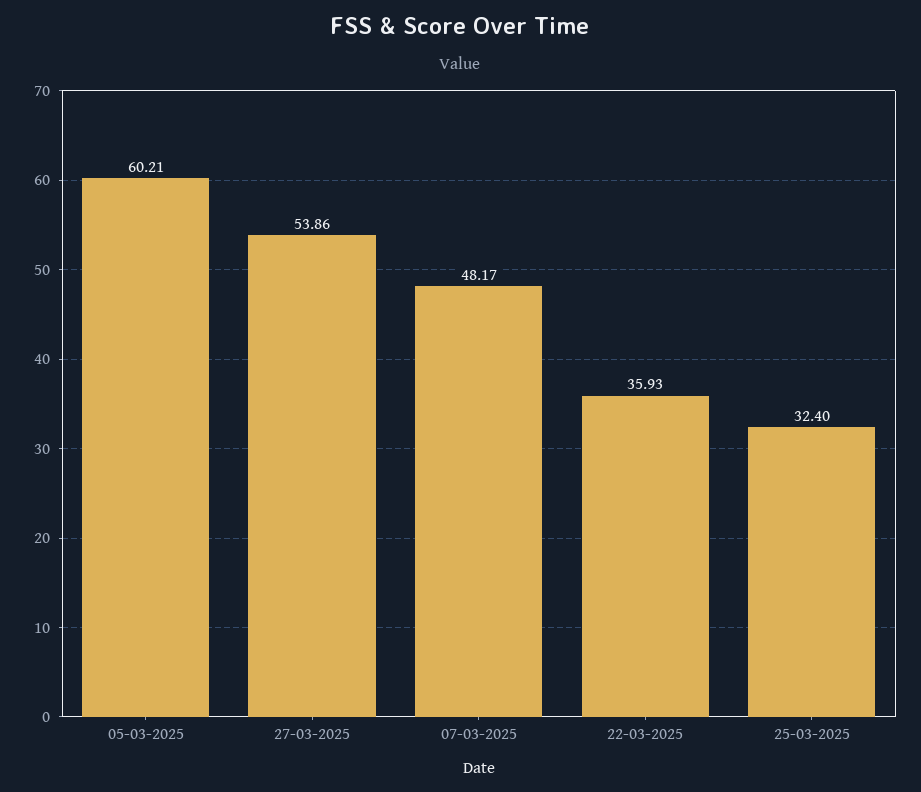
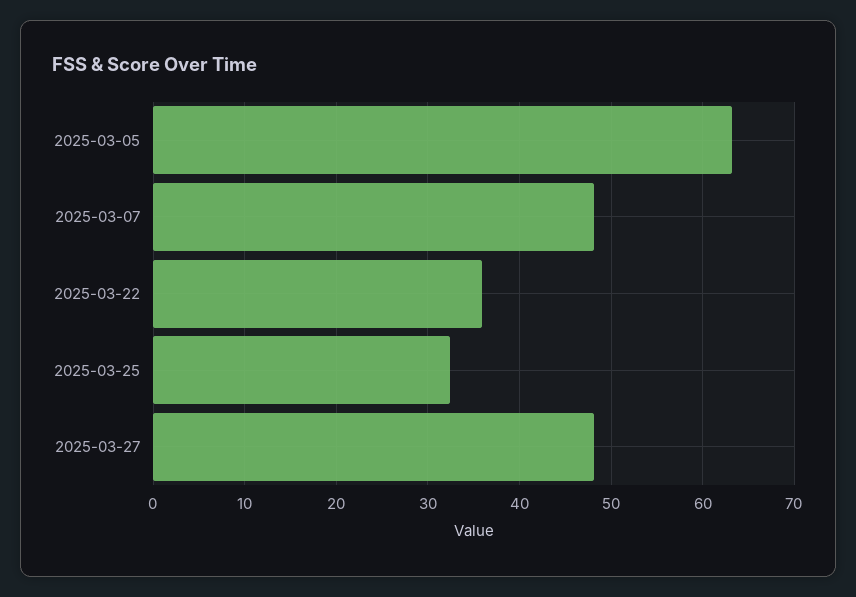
05-03-2025: 60.21 -> 63
27-03-2025: 53.86 -> 48

